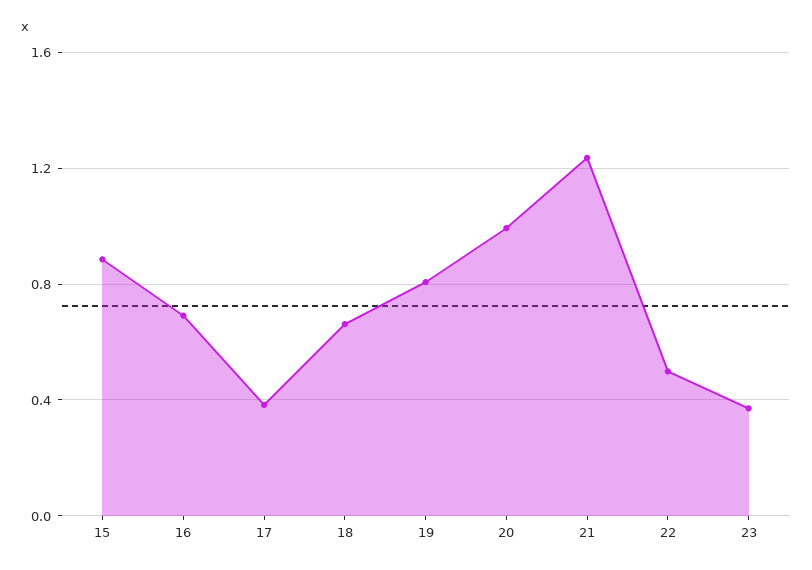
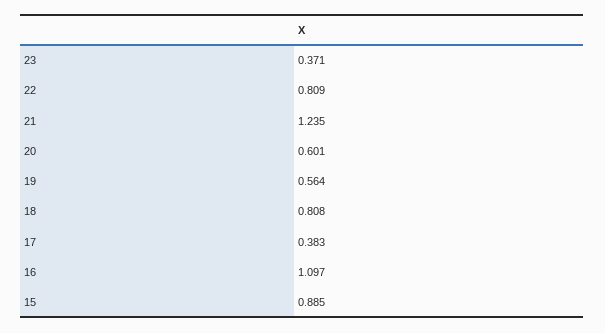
16: 0.7 -> 1.097
18: 0.65 -> 0.808
19: 0.8 -> 0.564
20: 1 -> 0.601
22: 0.5 -> 0.809

